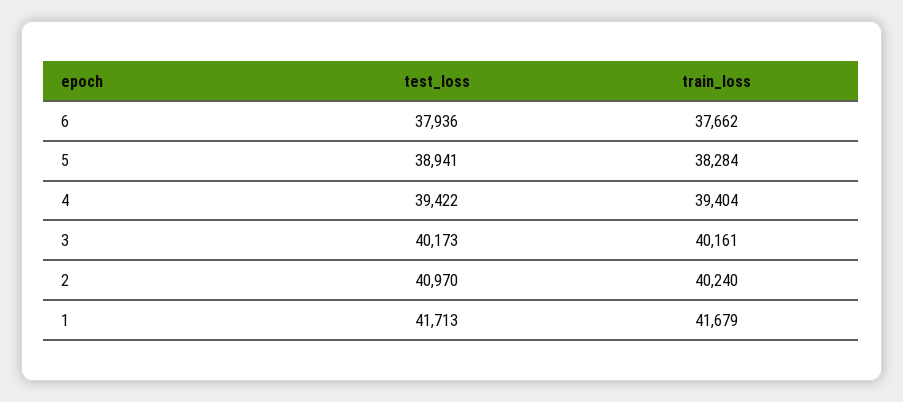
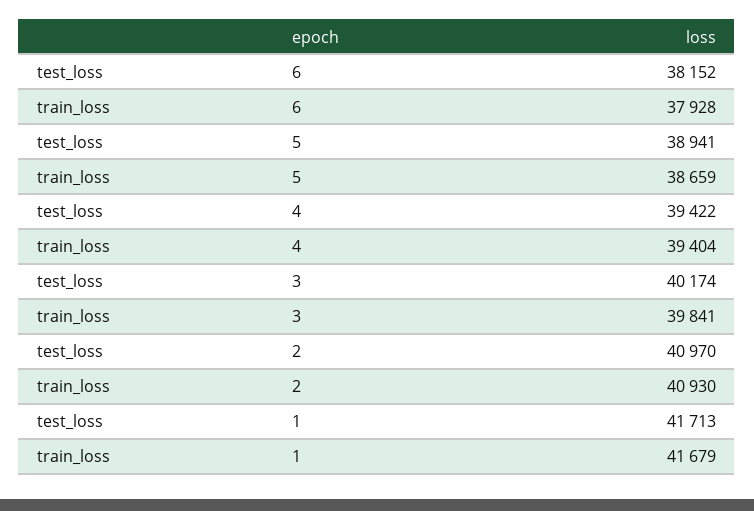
test_loss, 6: 37936 -> 38152
train_loss, 6: 37662 -> 37928
train_loss, 5: 38284 -> 38659
test_loss, 3: 40173 -> 40174
train_loss, 3: 40161 -> 39841
train_loss, 2: 40240 -> 40930

